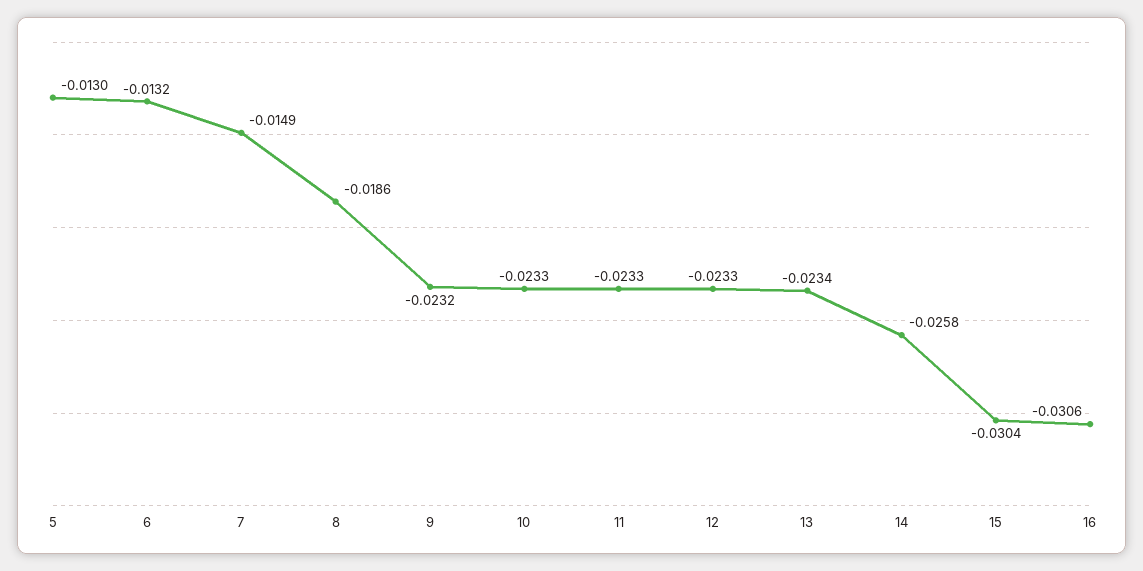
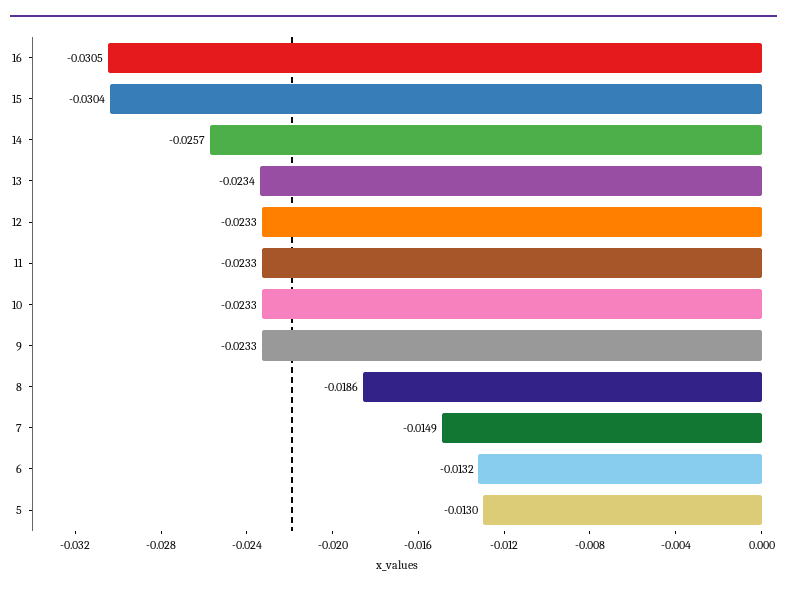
9: -0.0232 -> -0.0233
14: -0.0258 -> -0.0257
16: -0.0306 -> -0.0305

